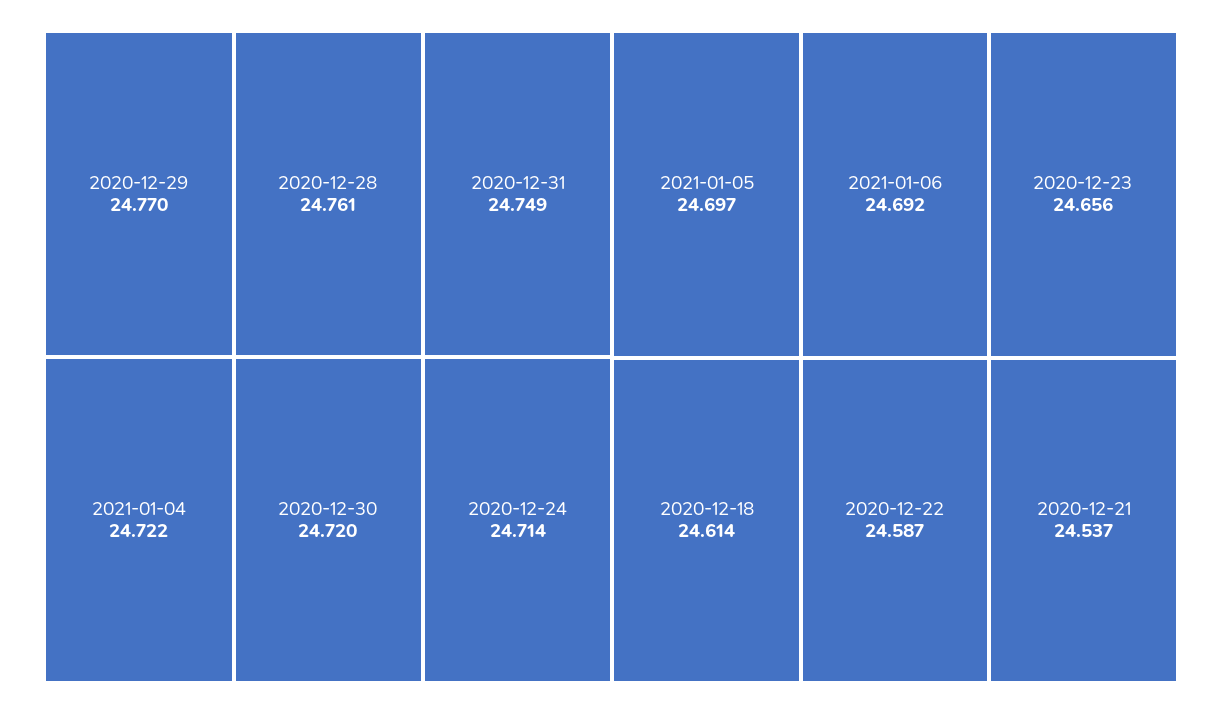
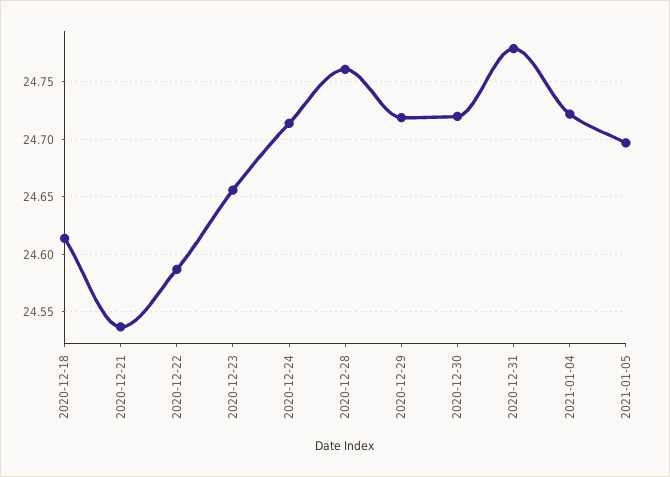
2020-12-29: 24.77 -> 24.72
2020-12-31: 24.749 -> 24.78
2021-01-06: 24.692 -> none

